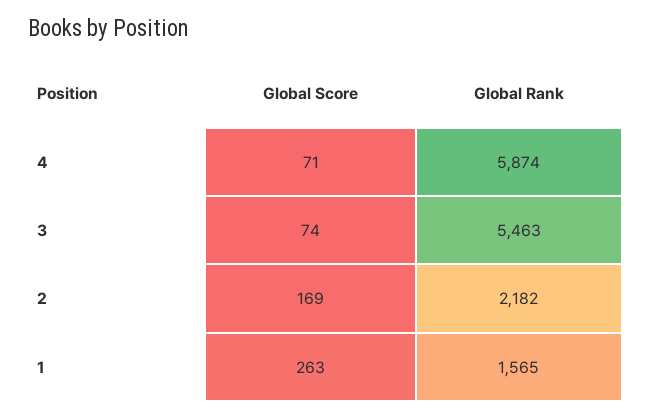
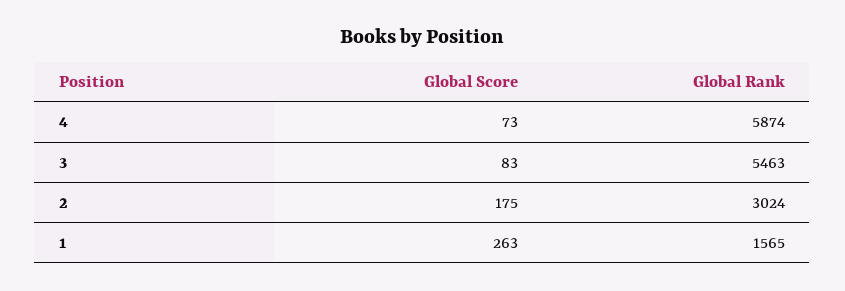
Global Score, 4: 71 -> 73
Global Score, 3: 74 -> 83
Global Score, 2: 169 -> 175
Global Rank, 2: 2182 -> 3024

